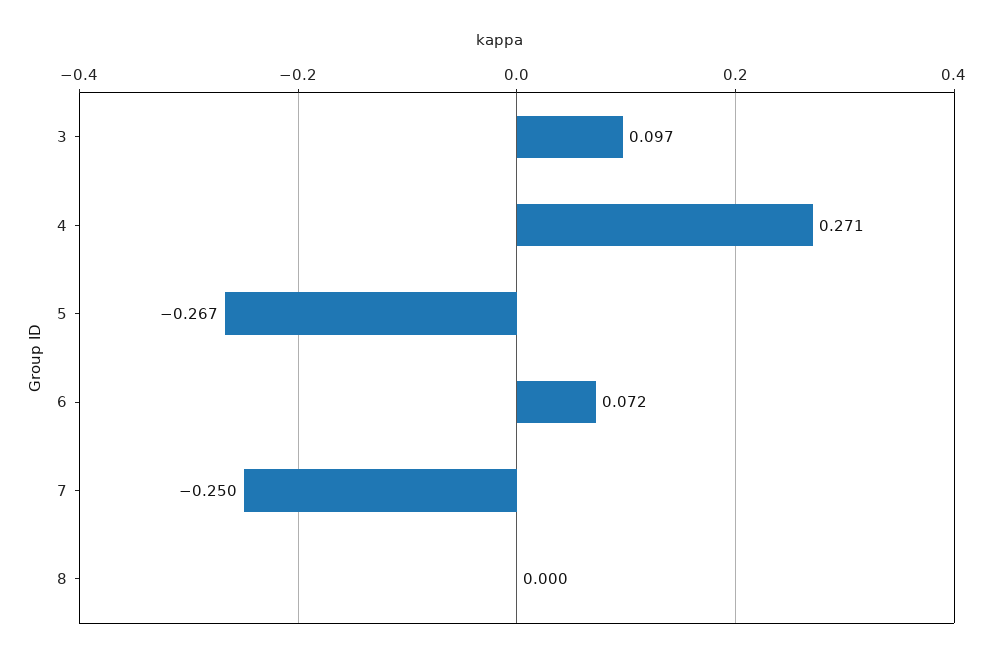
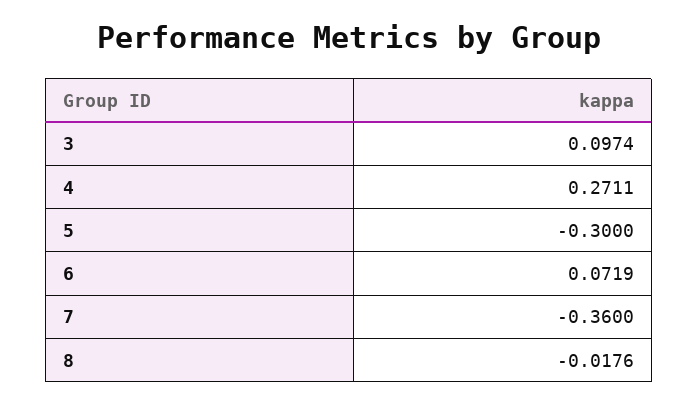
5: -0.267 -> -0.3
7: -0.25 -> -0.36
8: 0 -> -0.0176

